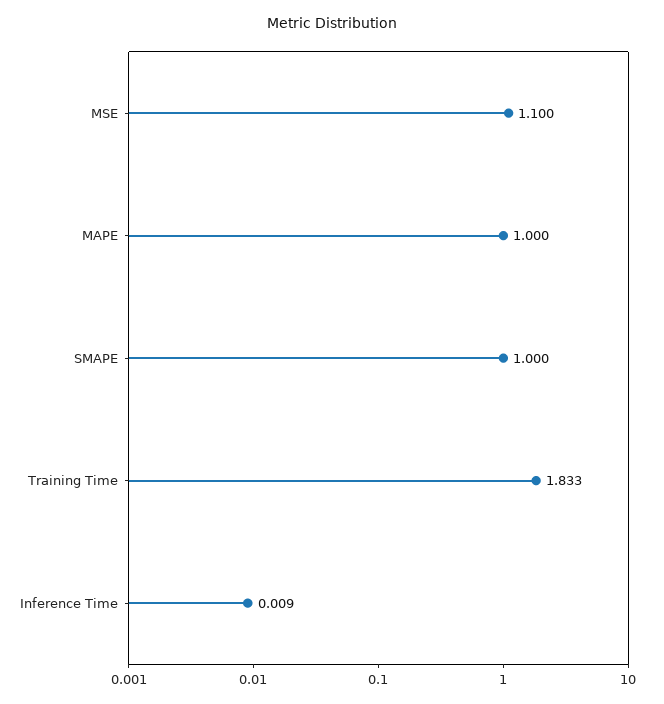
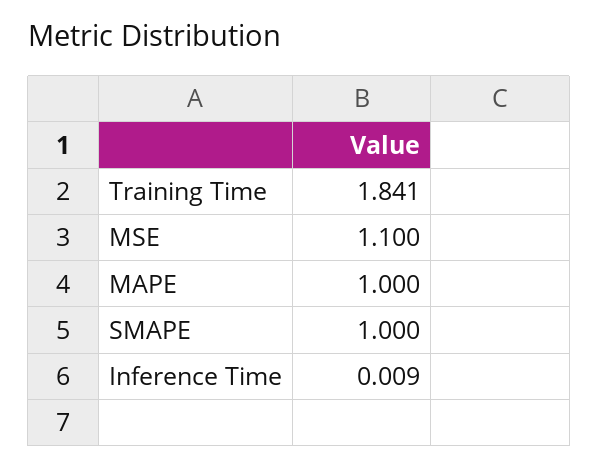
Training Time: 1.833 -> 1.841

